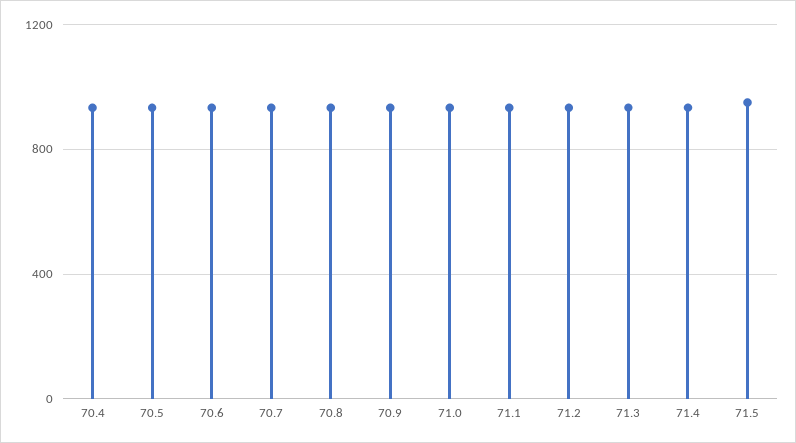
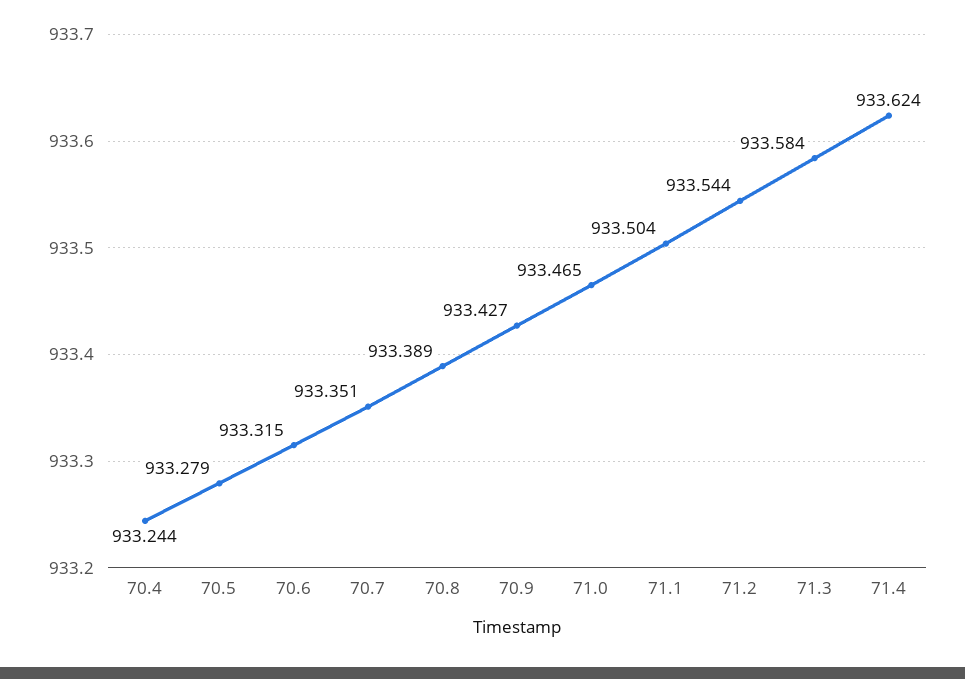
71.5: 950 -> none

